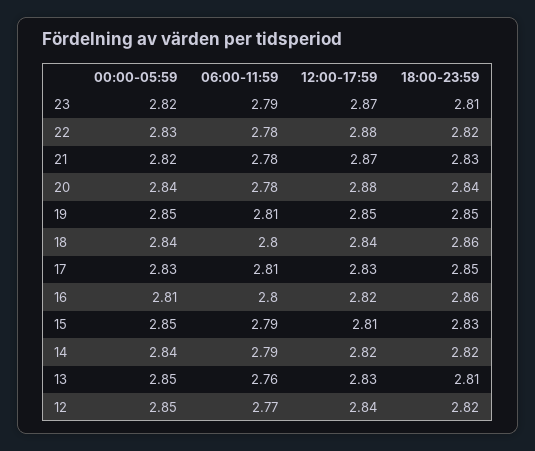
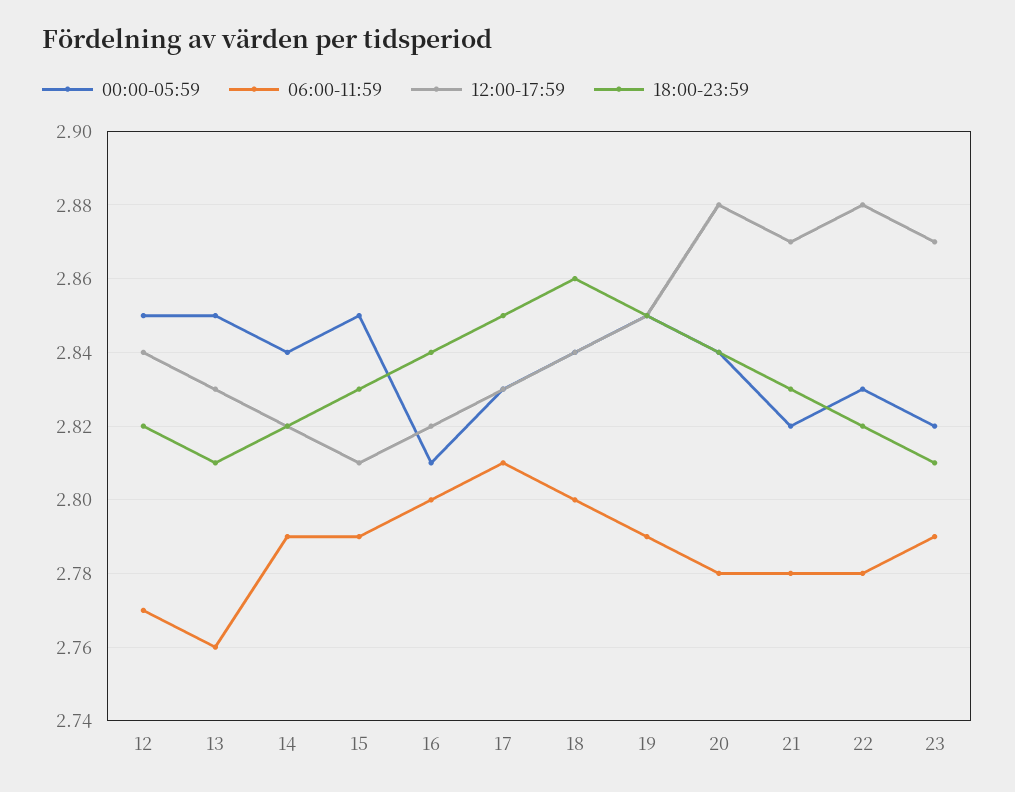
06:00-11:59, 19: 2.81 -> 2.79
18:00-23:59, 16: 2.86 -> 2.84

